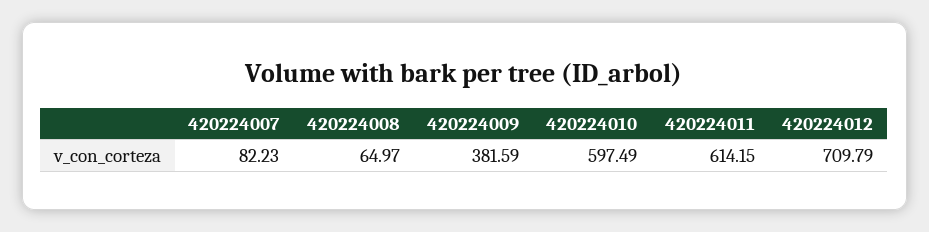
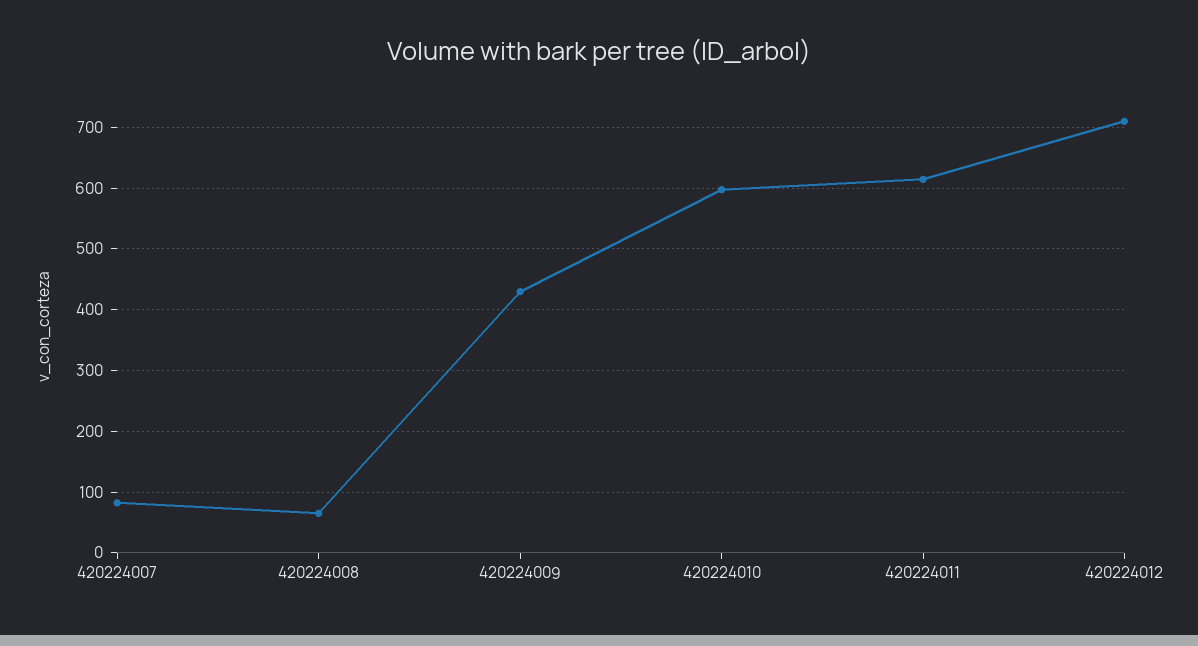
420224009: 381.59 -> 430

